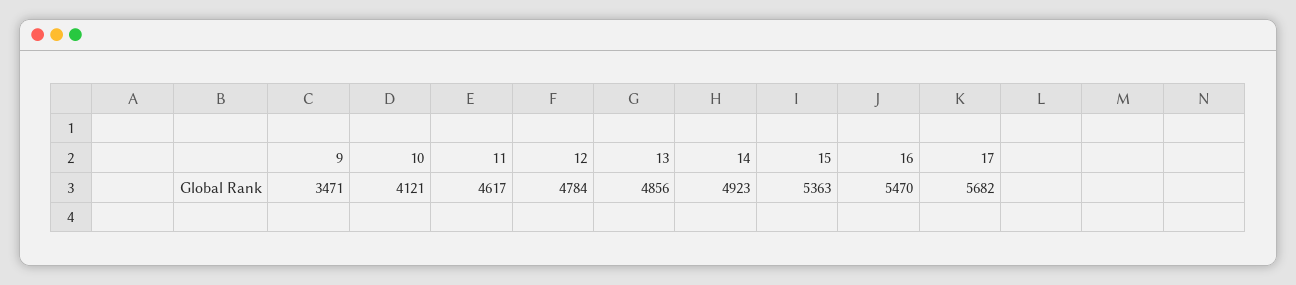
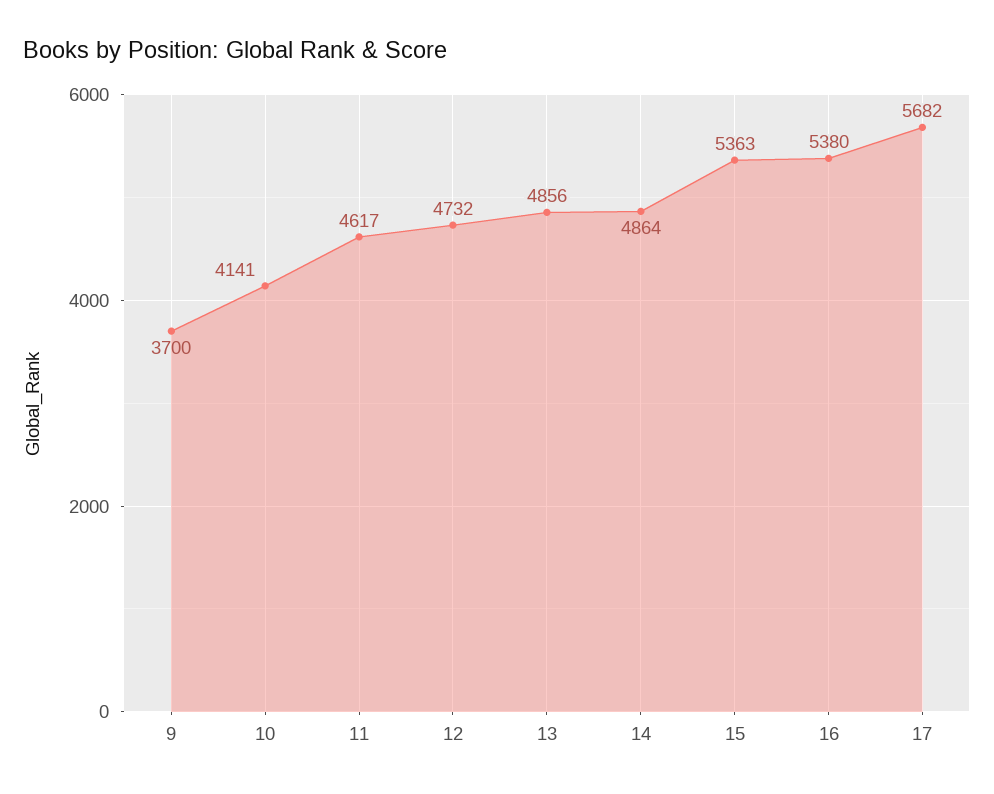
9: 3471 -> 3700
10: 4121 -> 4141
12: 4784 -> 4732
14: 4923 -> 4864
16: 5470 -> 5380

